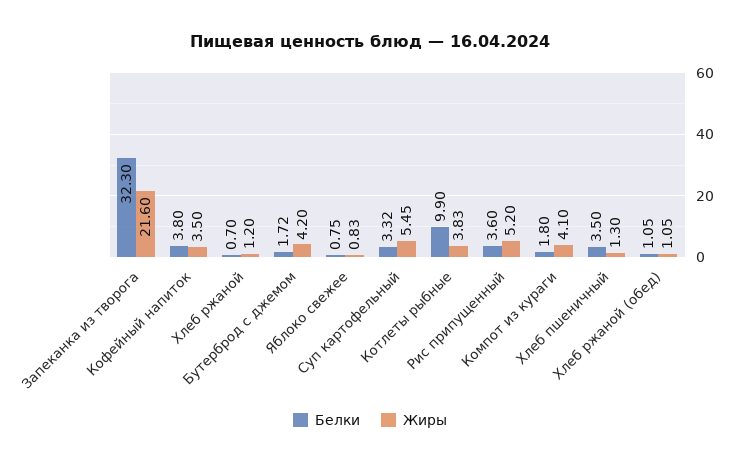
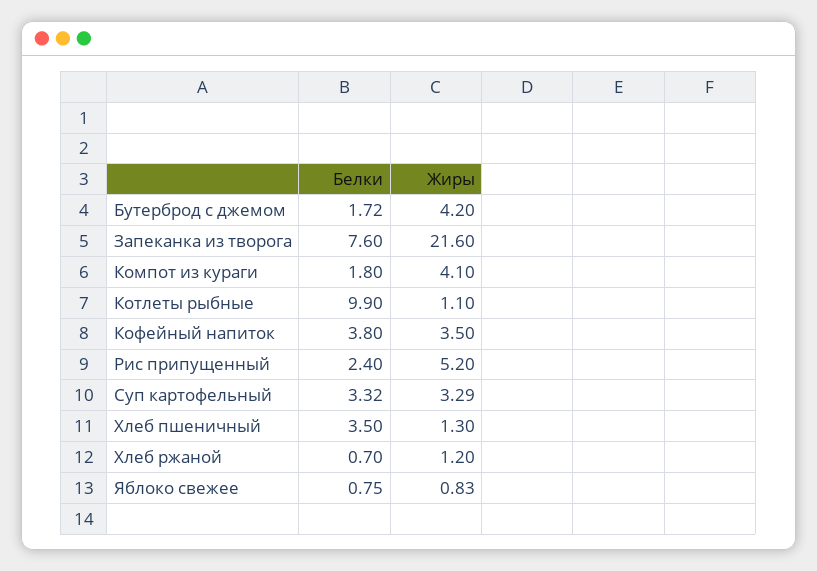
Белки, Запеканка из творога: 32.3 -> 7.6
Жиры, Суп картофельный: 5.45 -> 3.29
Жиры, Котлеты рыбные: 3.83 -> 1.1
Белки, Рис припущенный: 3.6 -> 2.4
Белки, Хлеб ржаной (обед): 1.05 -> none
Жиры, Хлеб ржаной (обед): 1.05 -> none

